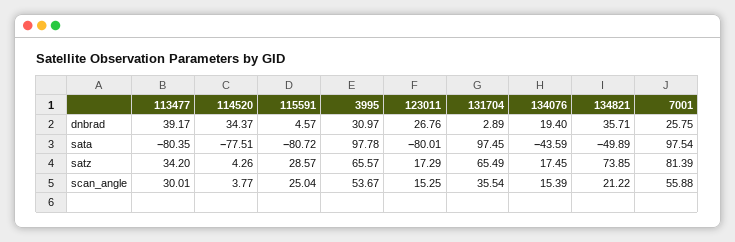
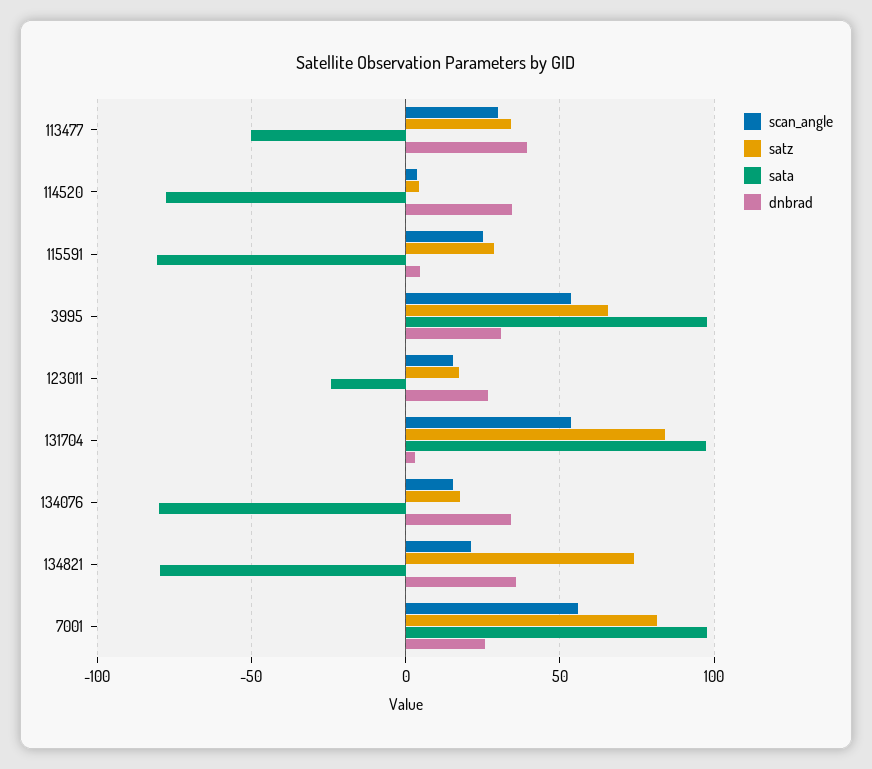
dnbrad, 134076: 19.4 -> 35
sata, 113477: -80.35 -> -50
sata, 123011: -80.01 -> -25
sata, 134076: -43.59 -> -80
sata, 134821: -49.89 -> -80
satz, 131704: 65.49 -> 85
scan_angle, 131704: 35.54 -> 55

